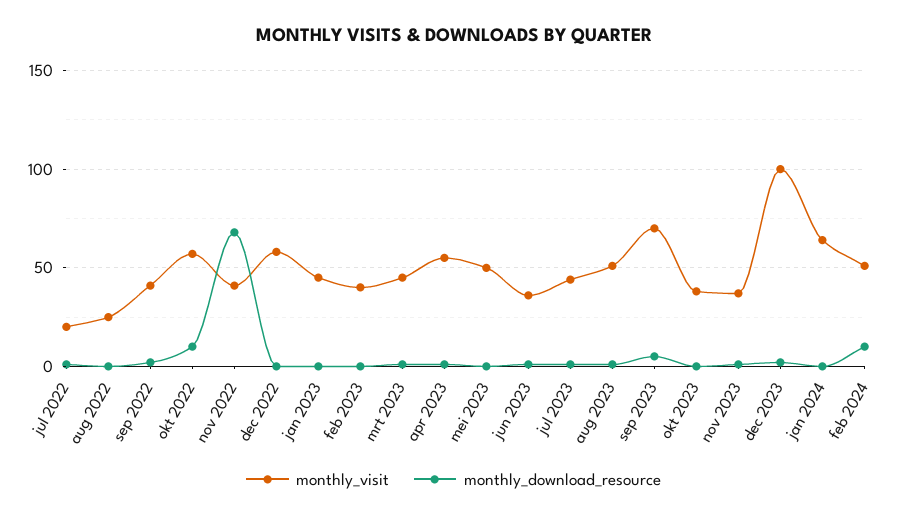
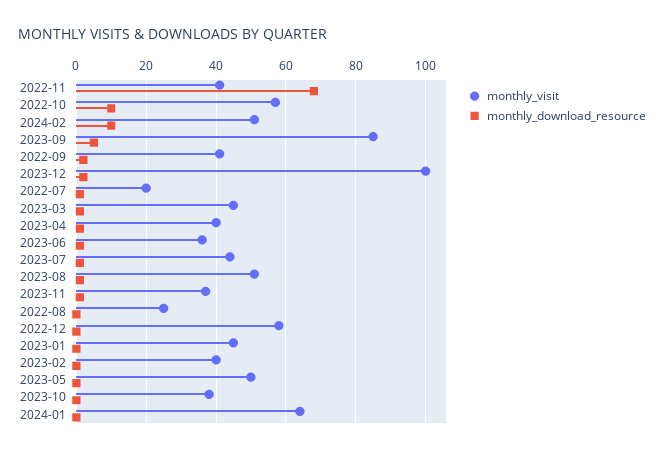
monthly_visit, apr 2023: 55 -> 40
monthly_visit, sep 2023: 70 -> 85

